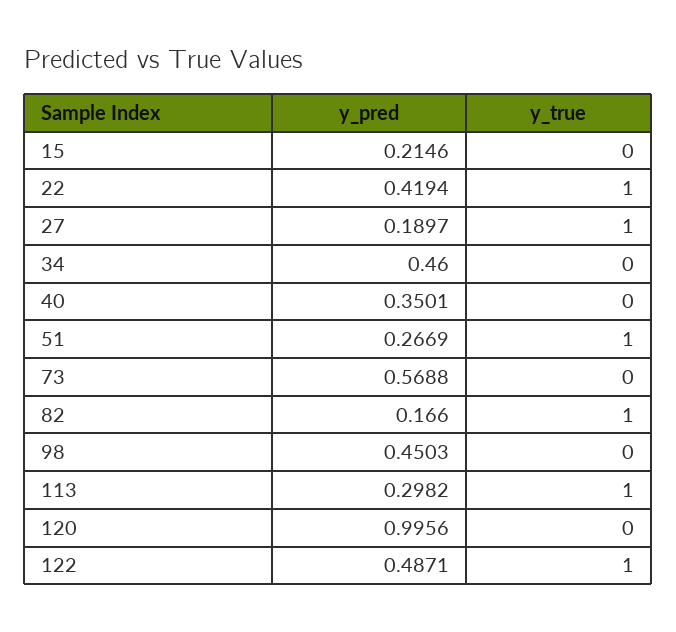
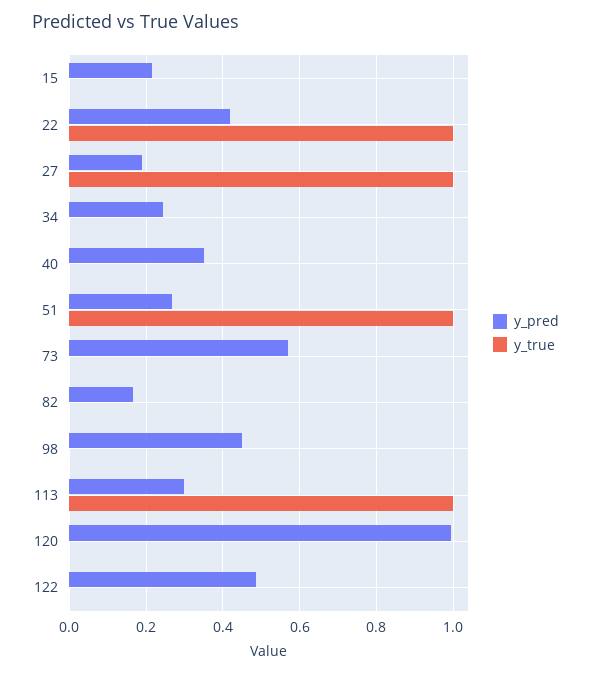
y_pred, 34: 0.46 -> 0.24
y_true, 82: 1 -> 0
y_true, 122: 1 -> 0

